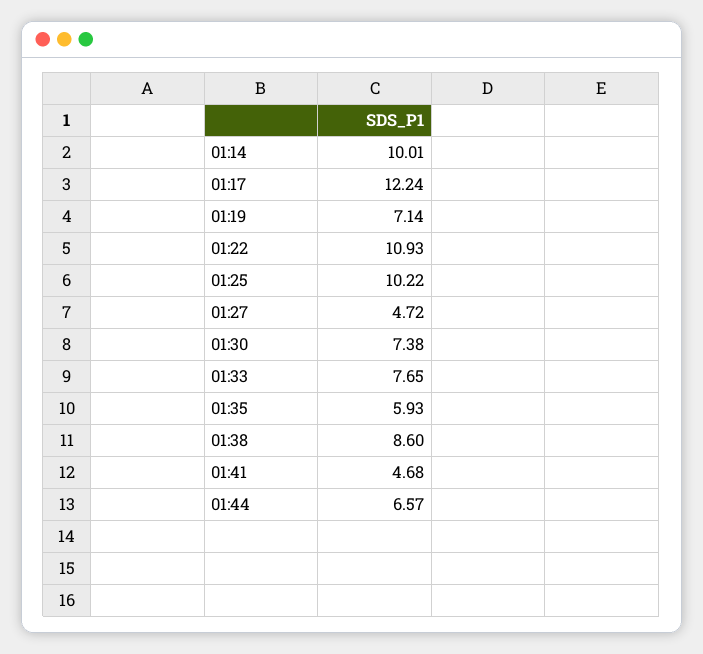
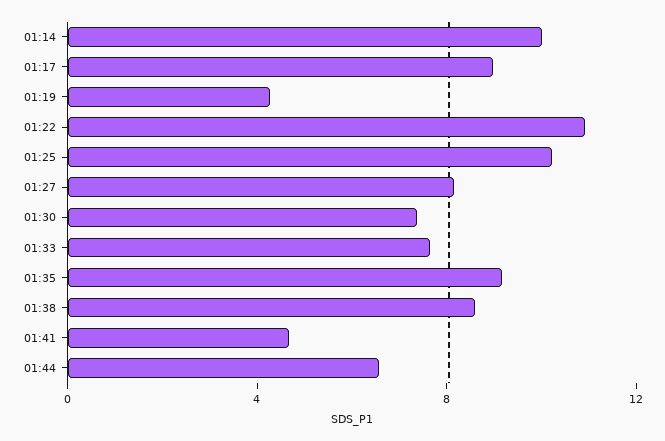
01:17: 12.24 -> 9
01:19: 7.14 -> 4
01:27: 4.72 -> 8
01:35: 5.93 -> 9

